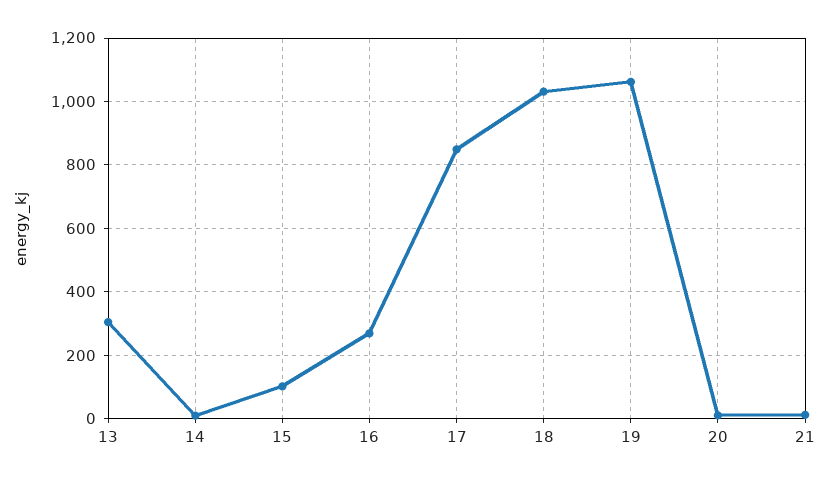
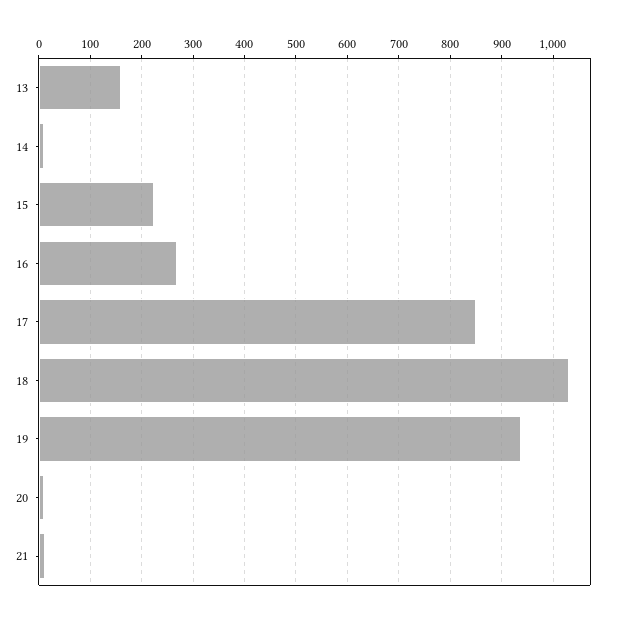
13: 300 -> 160
15: 100 -> 220
19: 1060 -> 940

